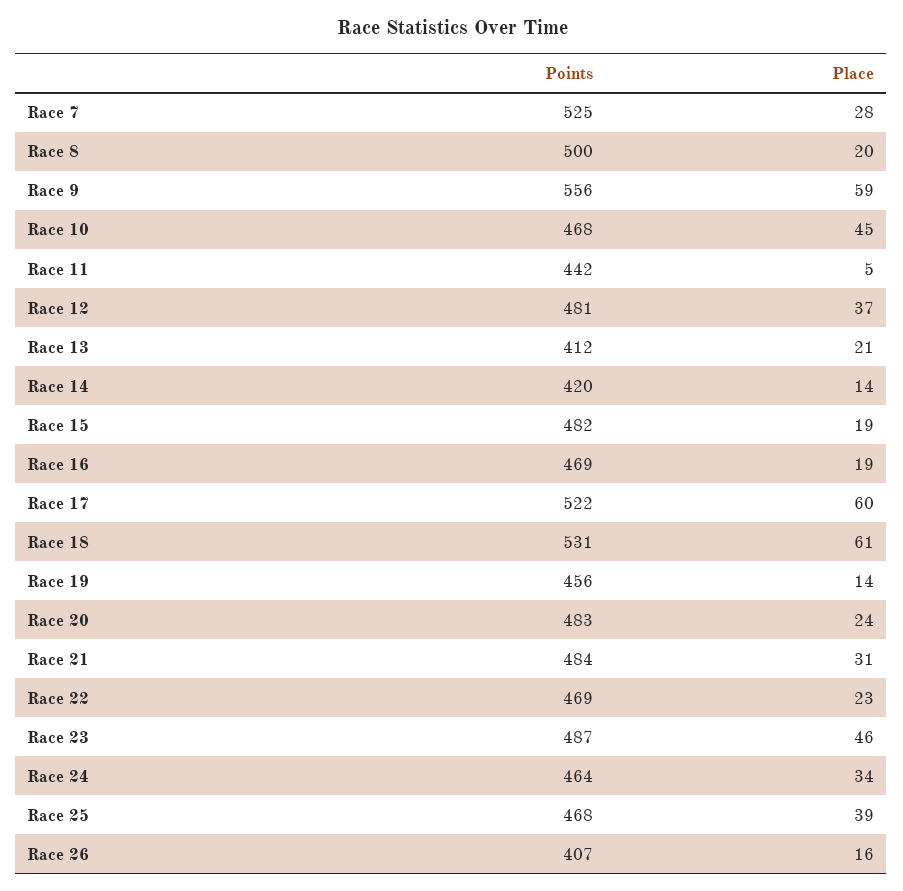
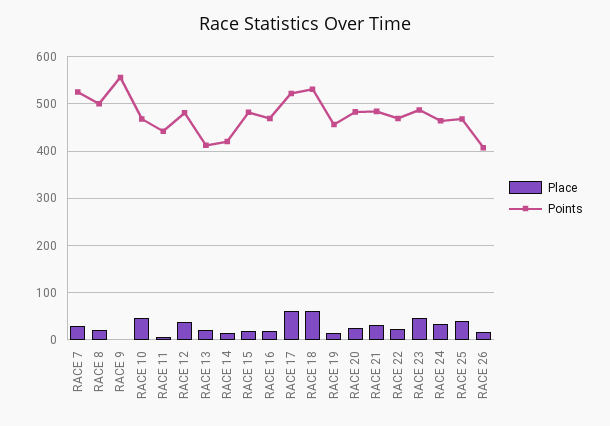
Place, Race 9: 59 -> 0

